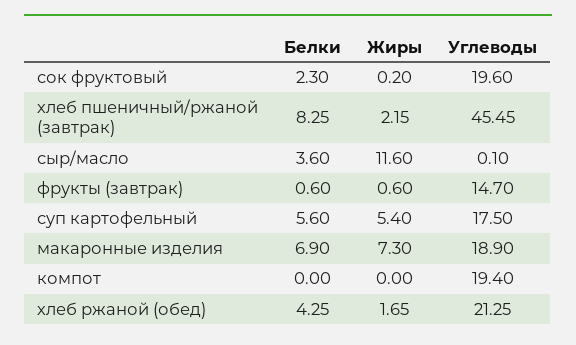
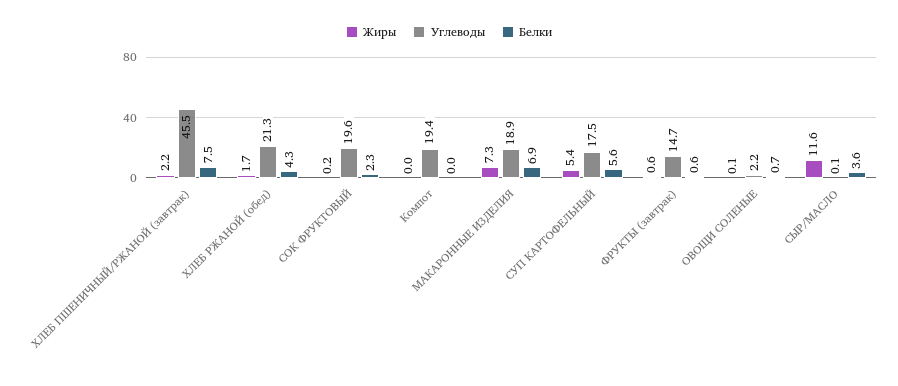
Белки, хлеб пшеничный/ржаной (завтрак): 8.25 -> 7.5
Жиры, ОВОЩИ СОЛЕНЫЕ: none -> 0.1
Углеводы, ОВОЩИ СОЛЕНЫЕ: none -> 2.2
Белки, ОВОЩИ СОЛЕНЫЕ: none -> 0.7

